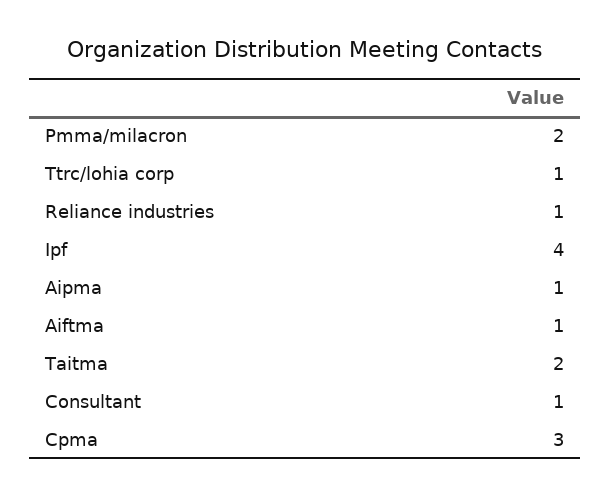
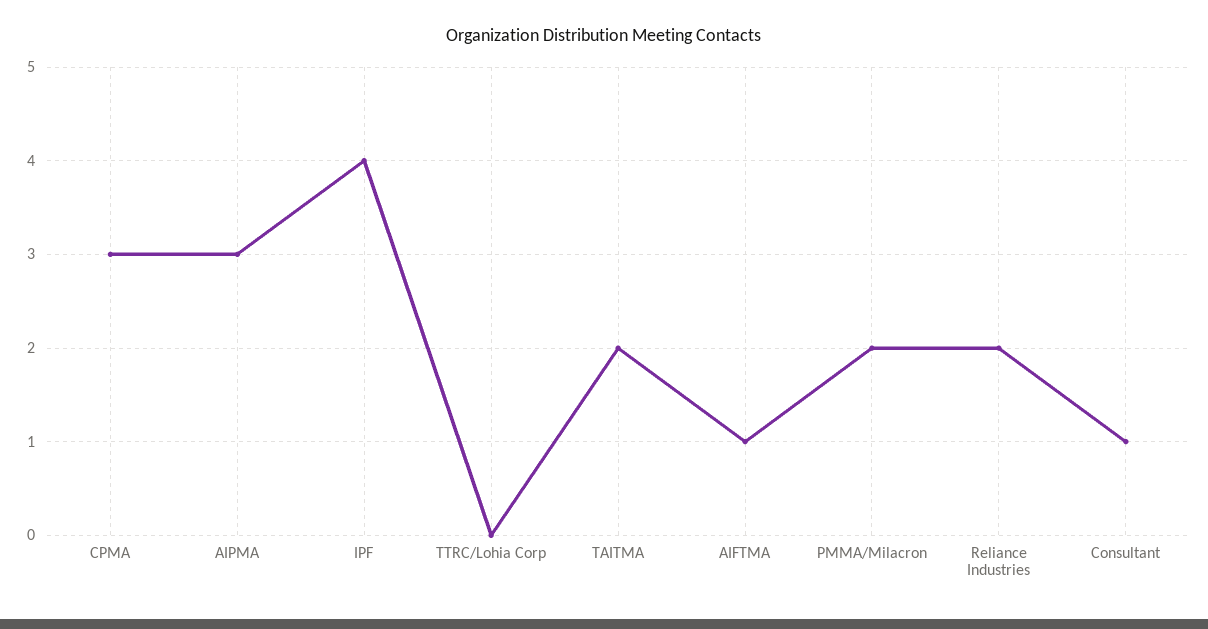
Ttrc/lohia corp: 1 -> 0
Reliance industries: 1 -> 2
Aipma: 1 -> 3

